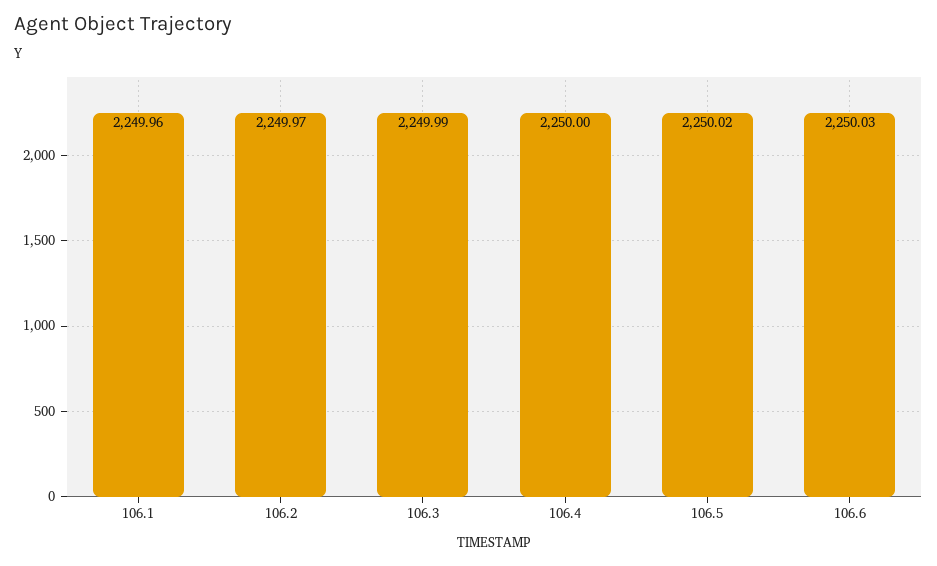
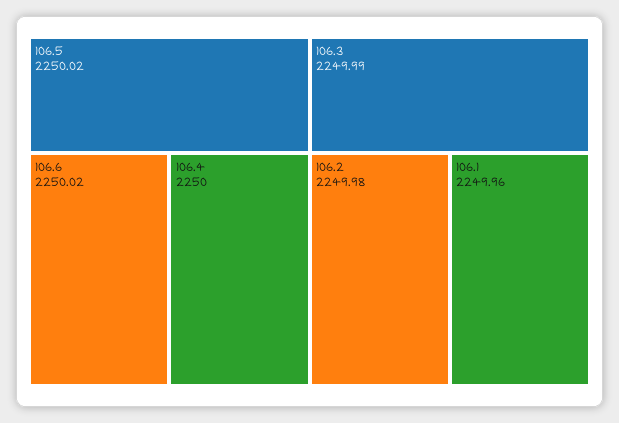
106.2: 2249.97 -> 2249.98
106.6: 2250.03 -> 2250.02

